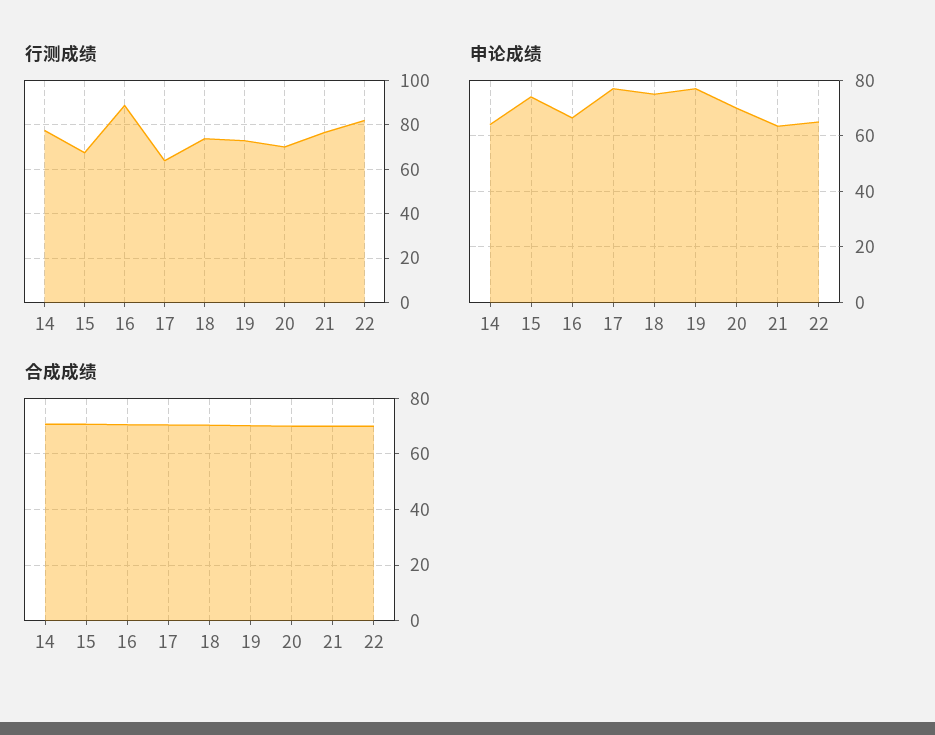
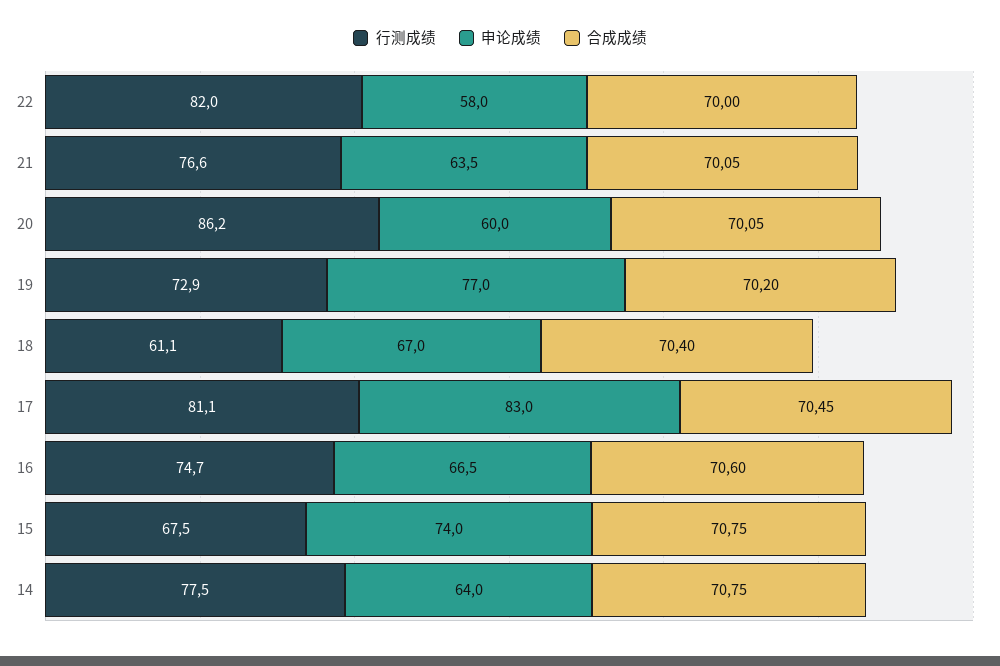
行测成绩, 16: 90 -> 74.7
行测成绩, 17: 65 -> 81.1
行测成绩, 18: 75 -> 61.1
行测成绩, 20: 70 -> 86.2
申论成绩, 17: 77.5 -> 83
申论成绩, 18: 75 -> 67
申论成绩, 20: 70 -> 60
申论成绩, 22: 65 -> 58

